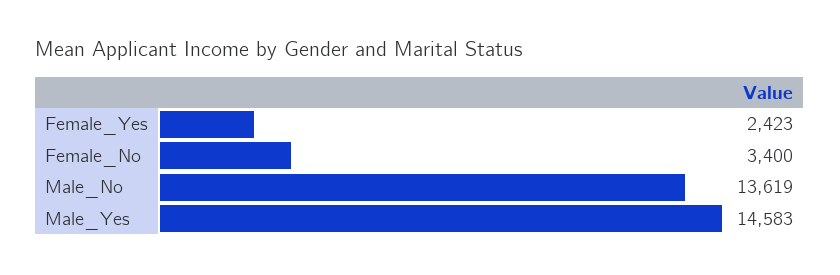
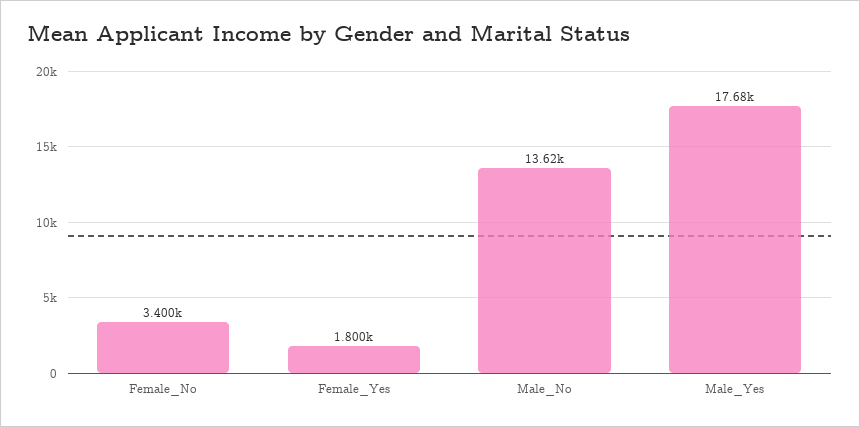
Female_Yes: 2423 -> 1800
Male_Yes: 14583 -> 17680

